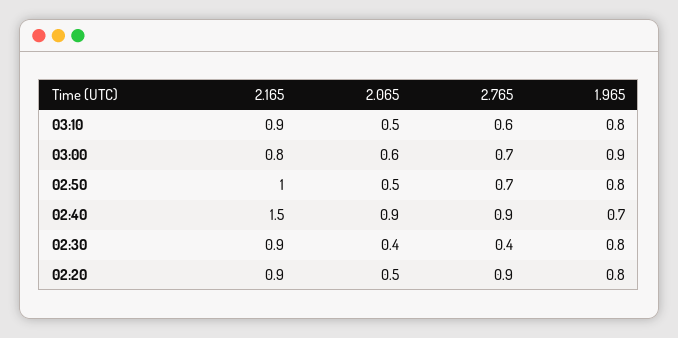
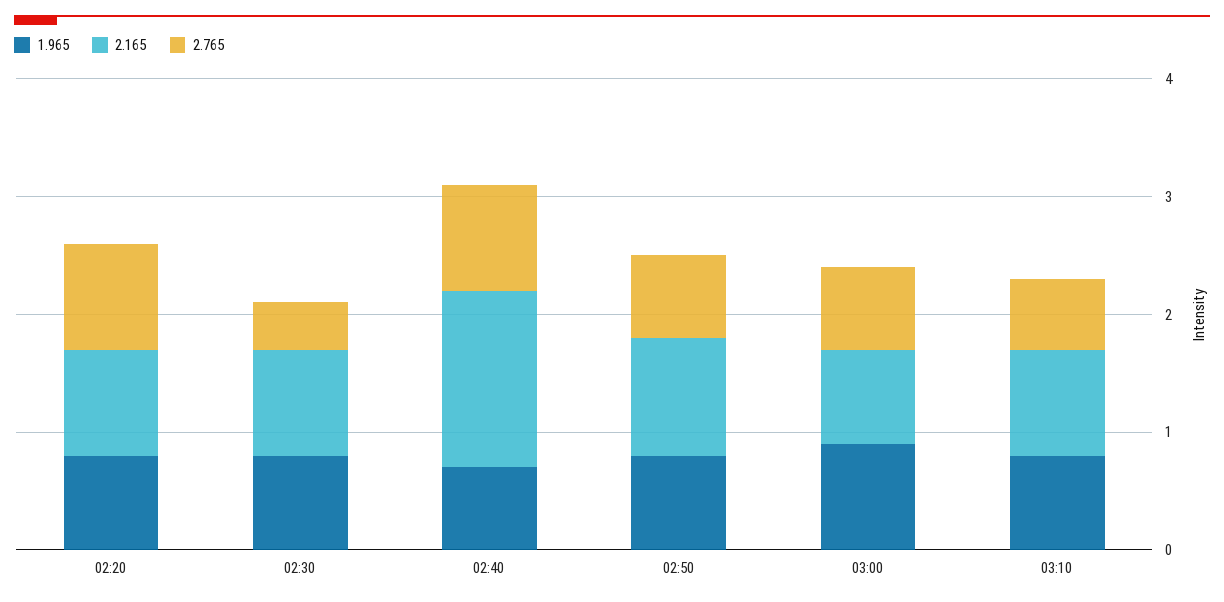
2.065, 03:10: 0.5 -> none
2.065, 03:00: 0.6 -> none
2.065, 02:50: 0.5 -> none
2.065, 02:40: 0.9 -> none
2.065, 02:30: 0.4 -> none
2.065, 02:20: 0.5 -> none

